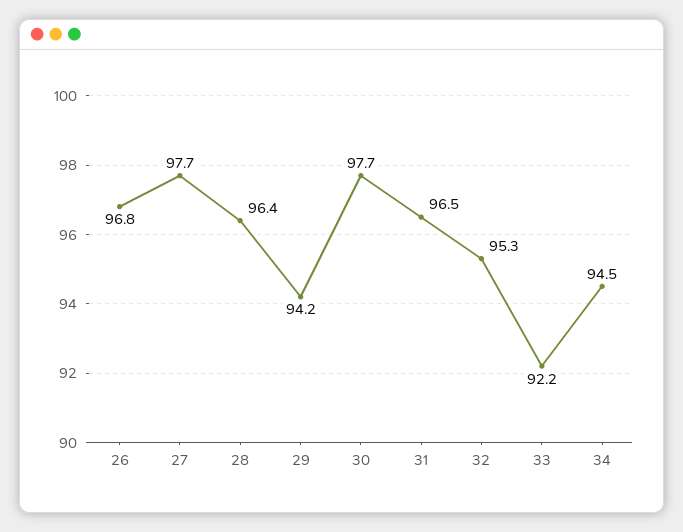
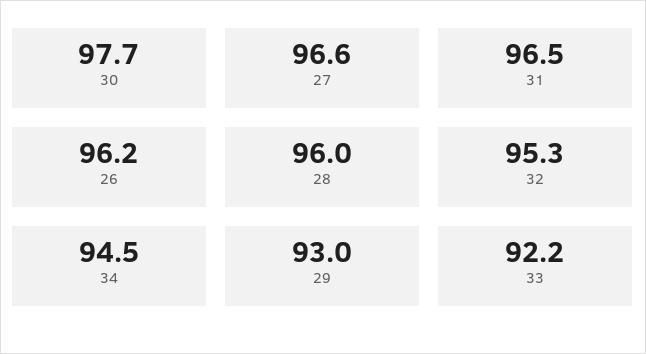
26: 96.8 -> 96.2
27: 97.7 -> 96.6
28: 96.4 -> 96
29: 94.2 -> 93

